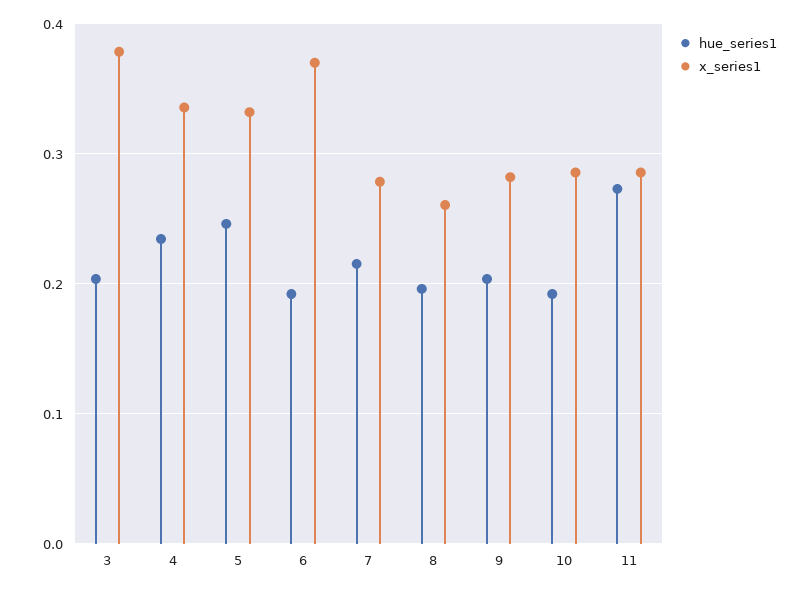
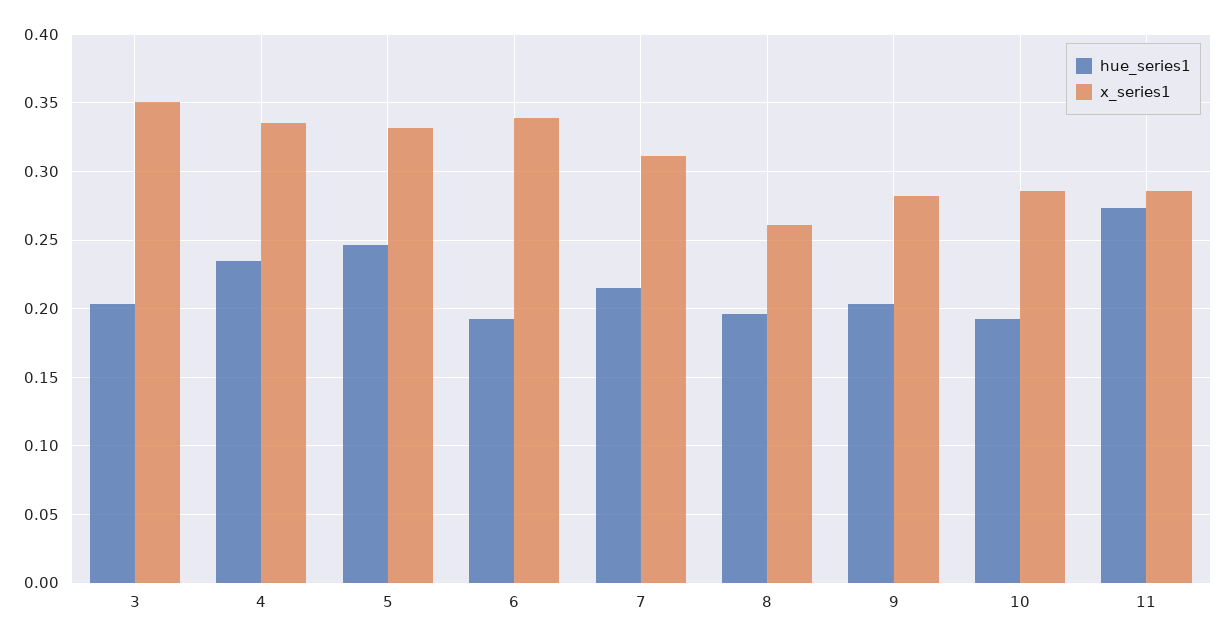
x_series1, 3: 0.38 -> 0.35
x_series1, 6: 0.37 -> 0.34
x_series1, 7: 0.28 -> 0.31

